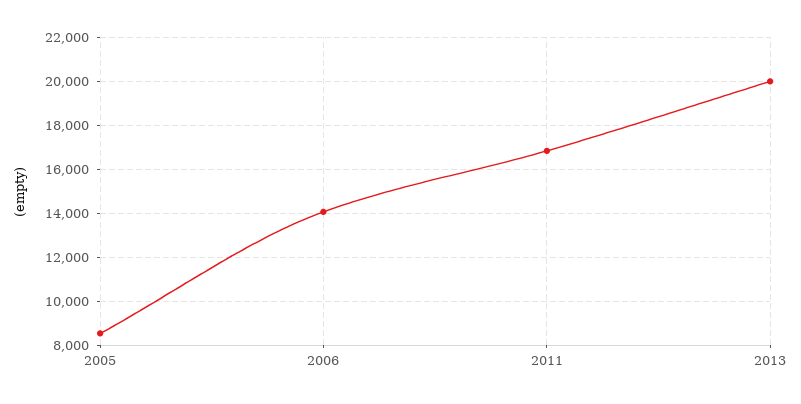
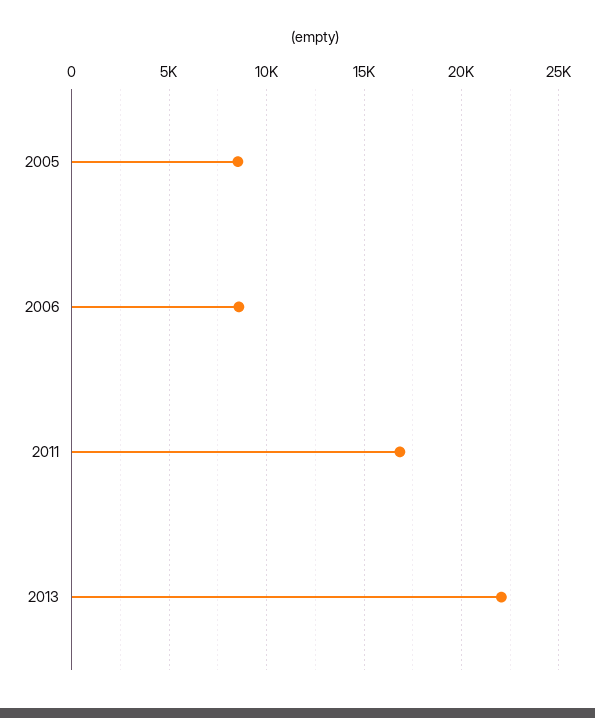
2006: 14000 -> 8500
2013: 20000 -> 22000

